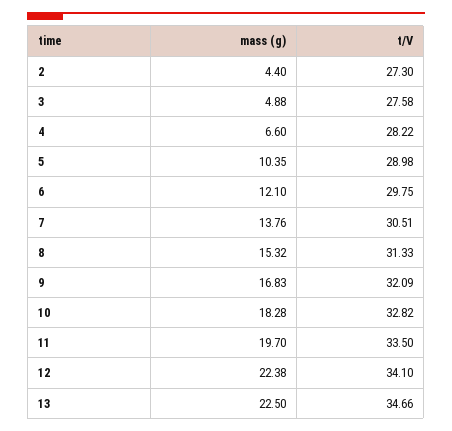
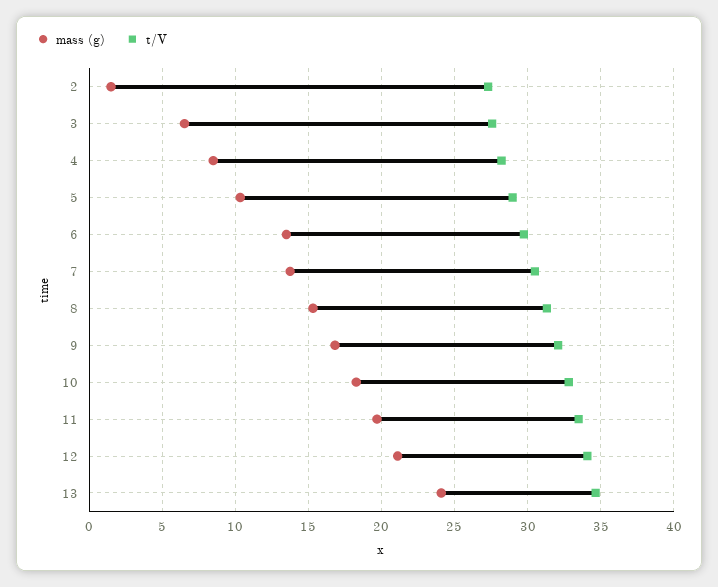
mass (g), 2: 4.4 -> 1.5
mass (g), 3: 4.88 -> 6.5
mass (g), 4: 6.6 -> 8.5
mass (g), 6: 12.1 -> 13.5
mass (g), 12: 22.38 -> 21
mass (g), 13: 22.5 -> 24

